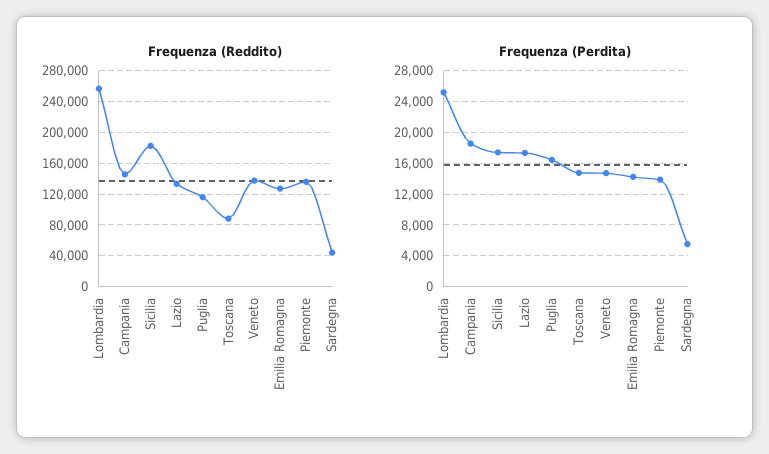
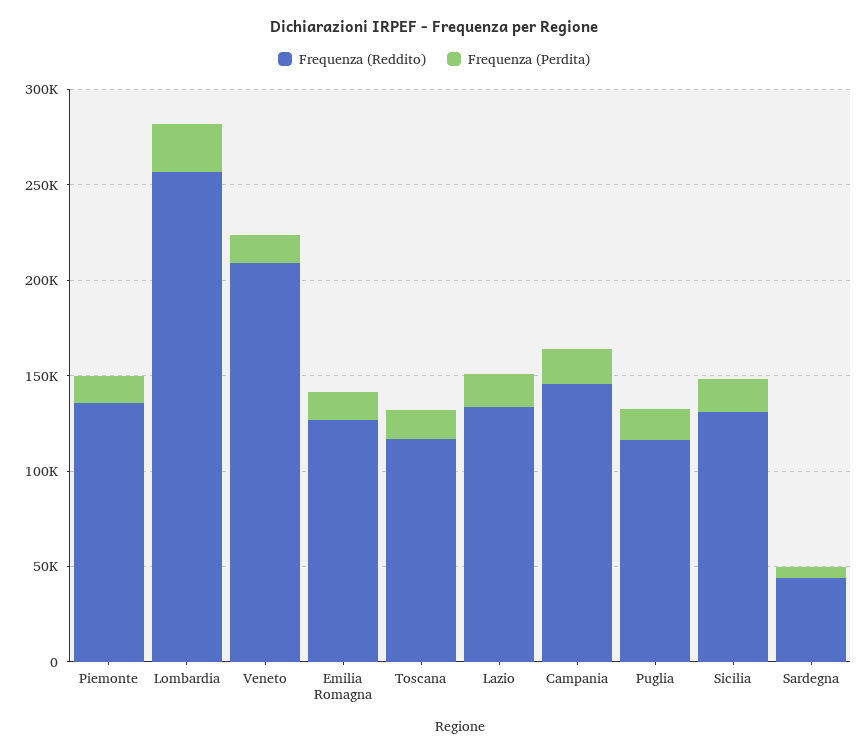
Frequenza (Reddito), Sicilia: 180000 -> 130000
Frequenza (Reddito), Toscana: 90000 -> 120000
Frequenza (Reddito), Veneto: 140000 -> 210000

